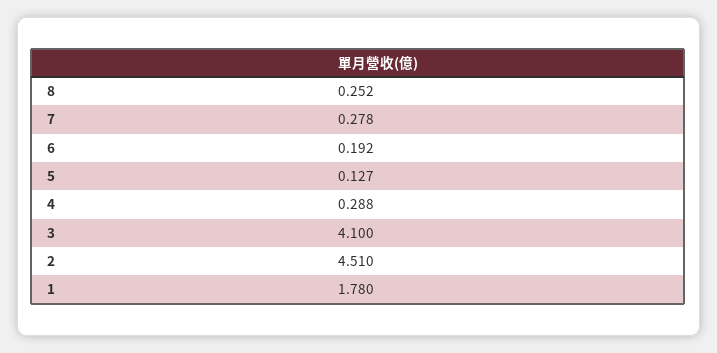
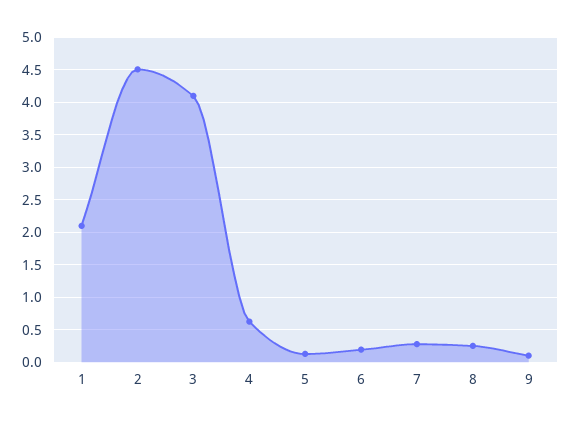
4: 0.288 -> 0.6
1: 1.78 -> 2.1
9: none -> 0.1

